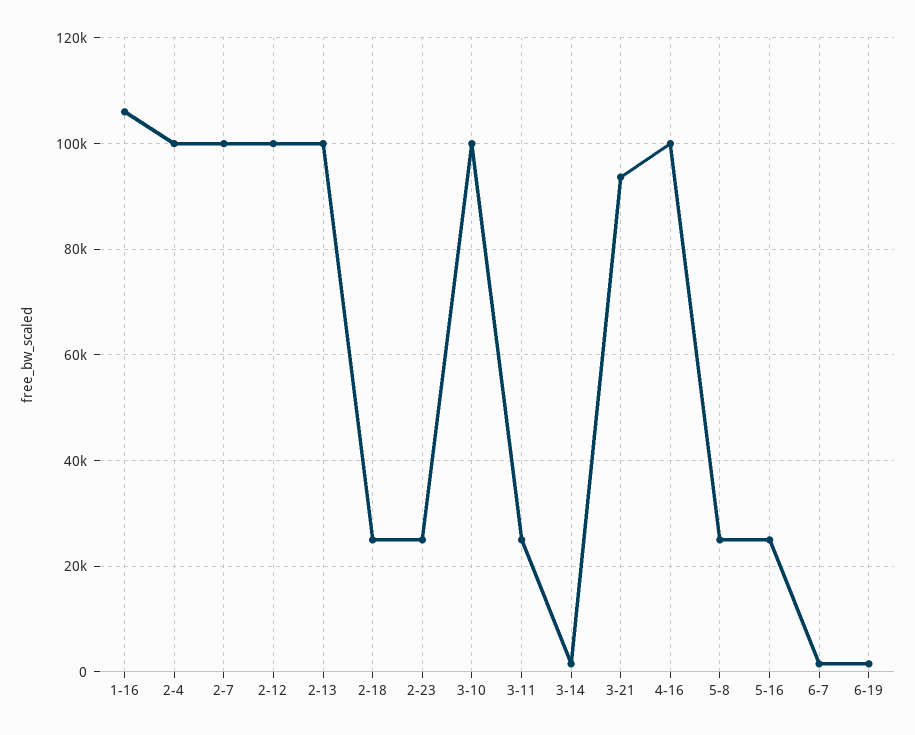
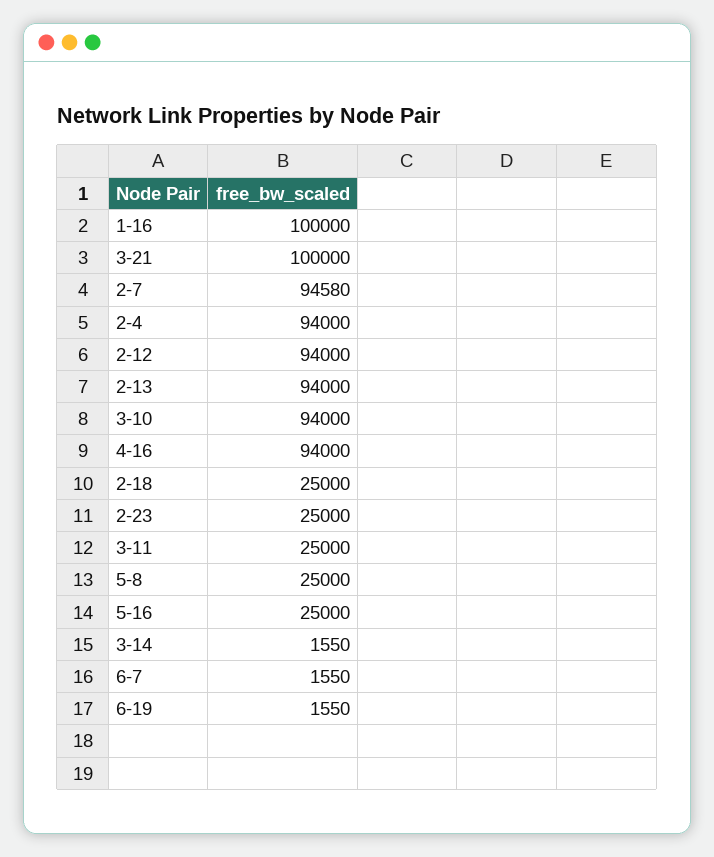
1-16: 106000 -> 100000
2-4: 100000 -> 94000
2-7: 100000 -> 94580
2-12: 100000 -> 94000
2-13: 100000 -> 94000
3-10: 100000 -> 94000
3-21: 94000 -> 100000
4-16: 100000 -> 94000

